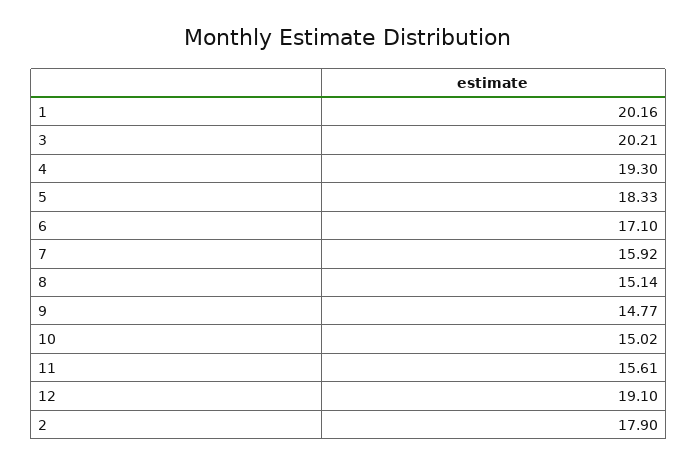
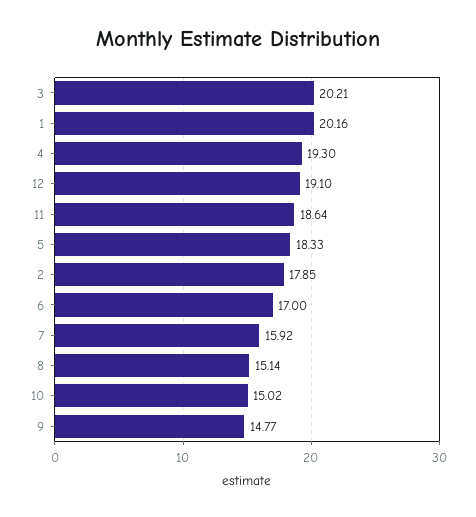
6: 17.1 -> 17
11: 15.61 -> 18.64
2: 17.9 -> 17.85

